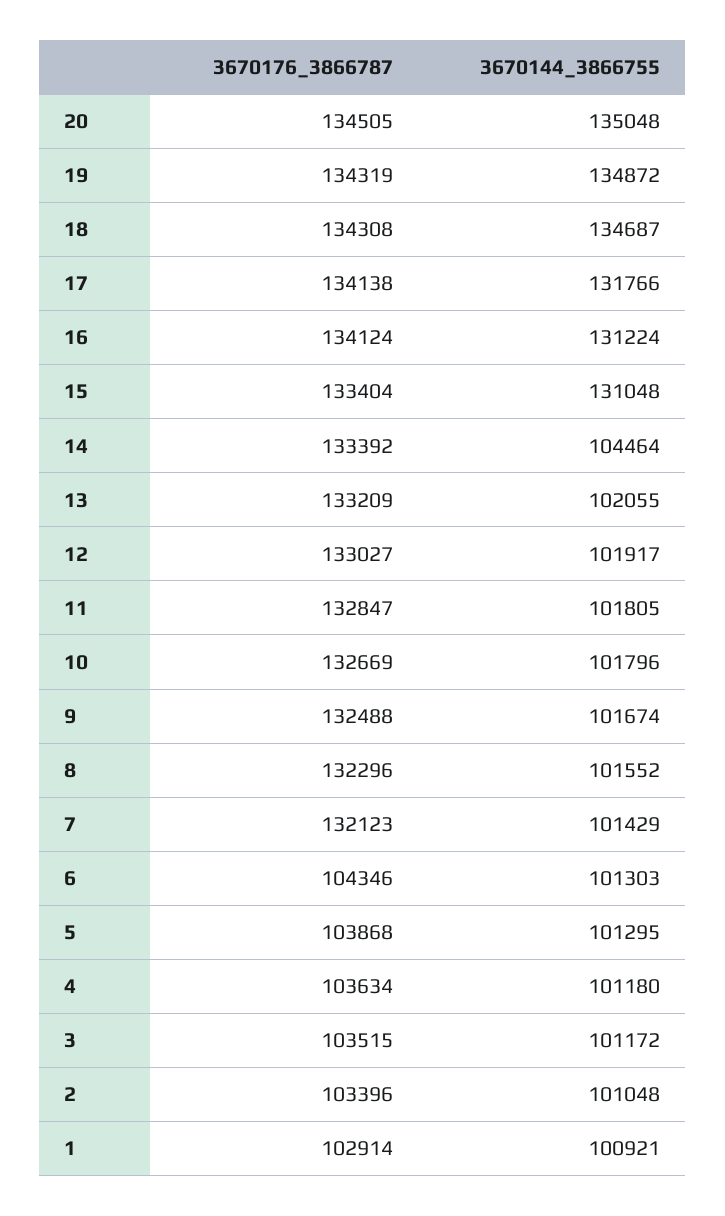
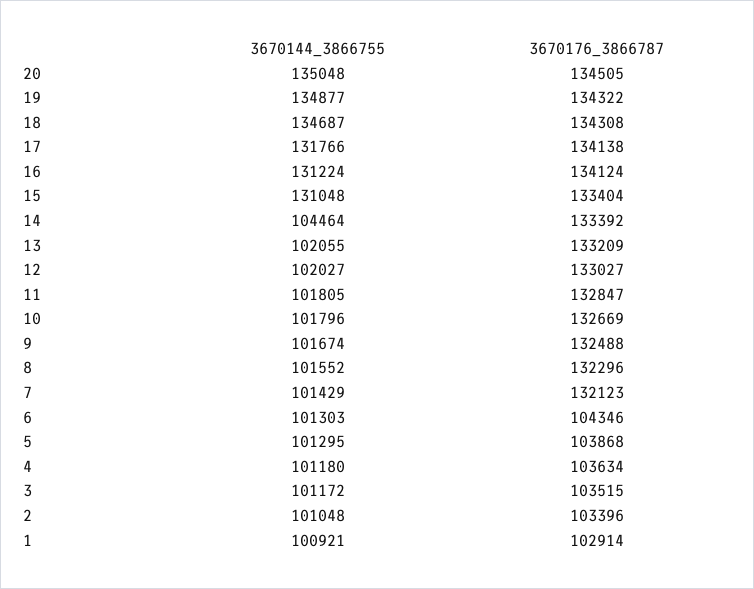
3670176_3866787, 19: 134319 -> 134322
3670144_3866755, 19: 134872 -> 134877
3670144_3866755, 12: 101917 -> 102027

